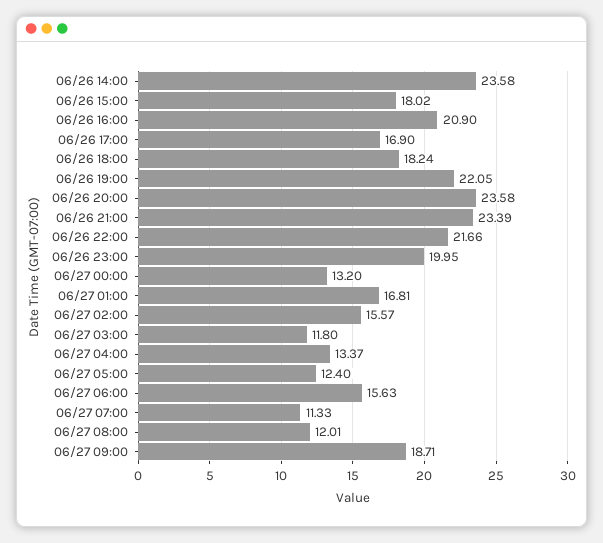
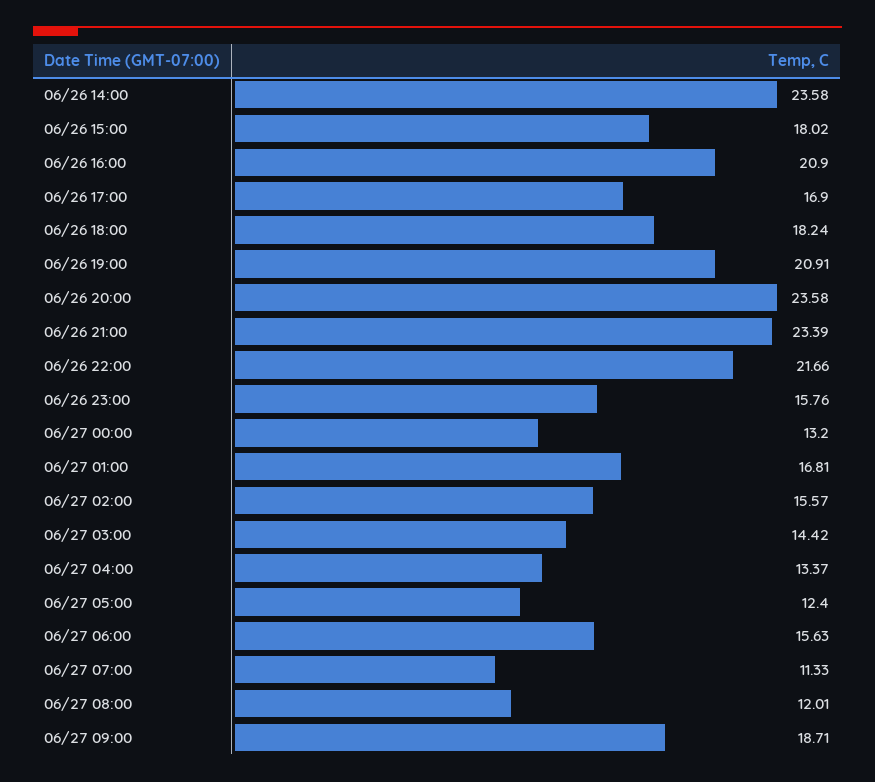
06/26 19:00: 22.05 -> 20.91
06/26 23:00: 19.95 -> 15.76
06/27 03:00: 11.8 -> 14.42

